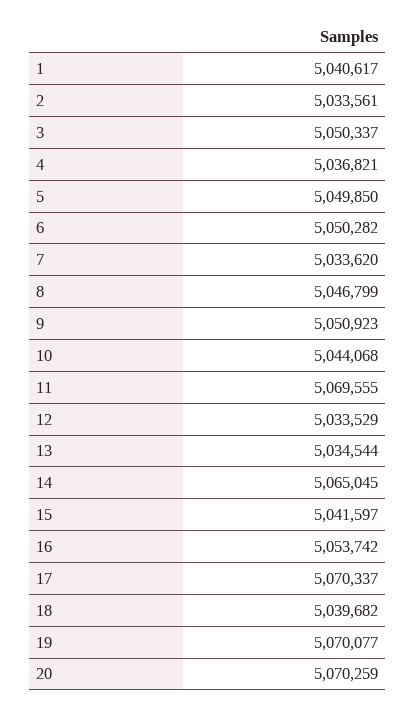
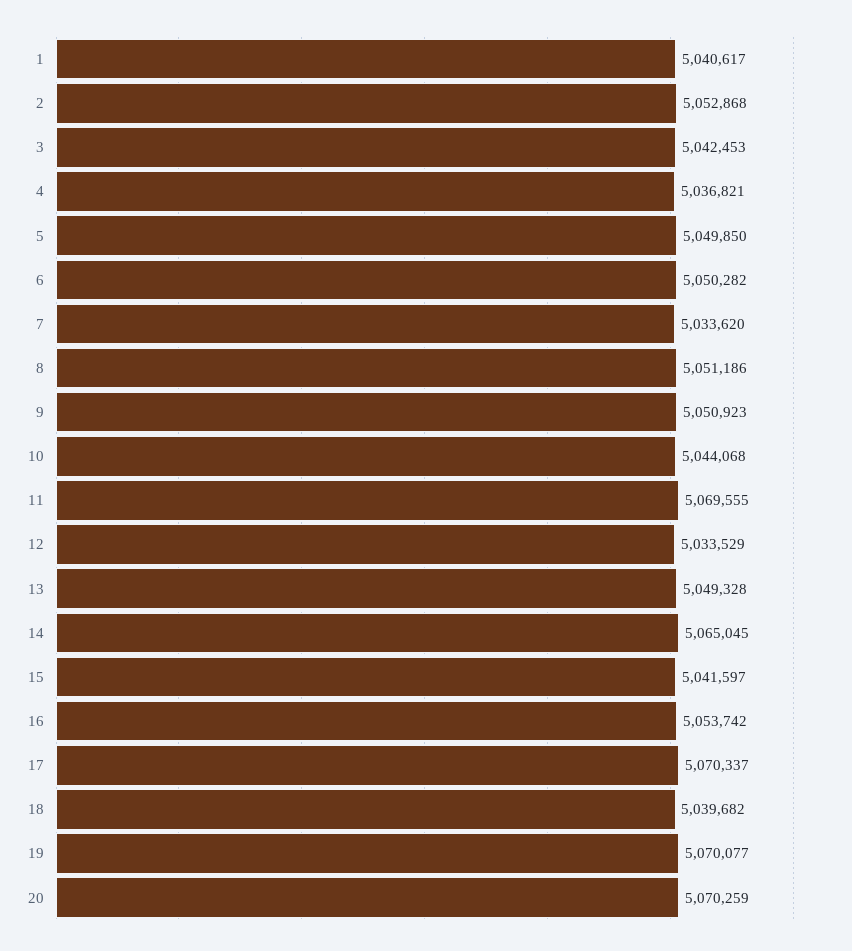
2: 5033561 -> 5052868
3: 5050337 -> 5042453
8: 5046799 -> 5051186
13: 5034544 -> 5049328

